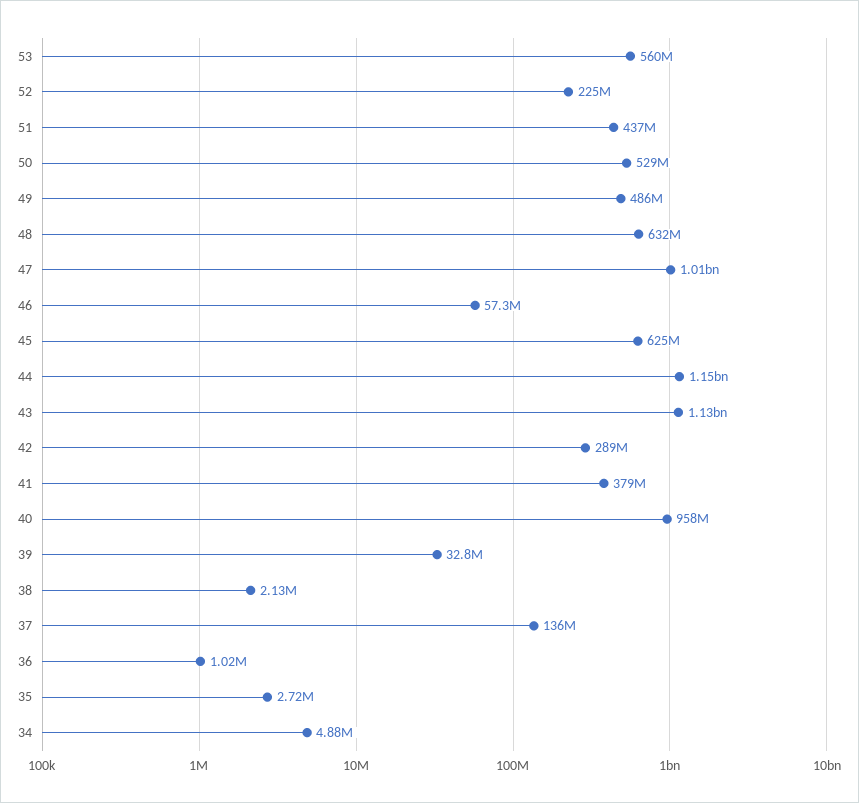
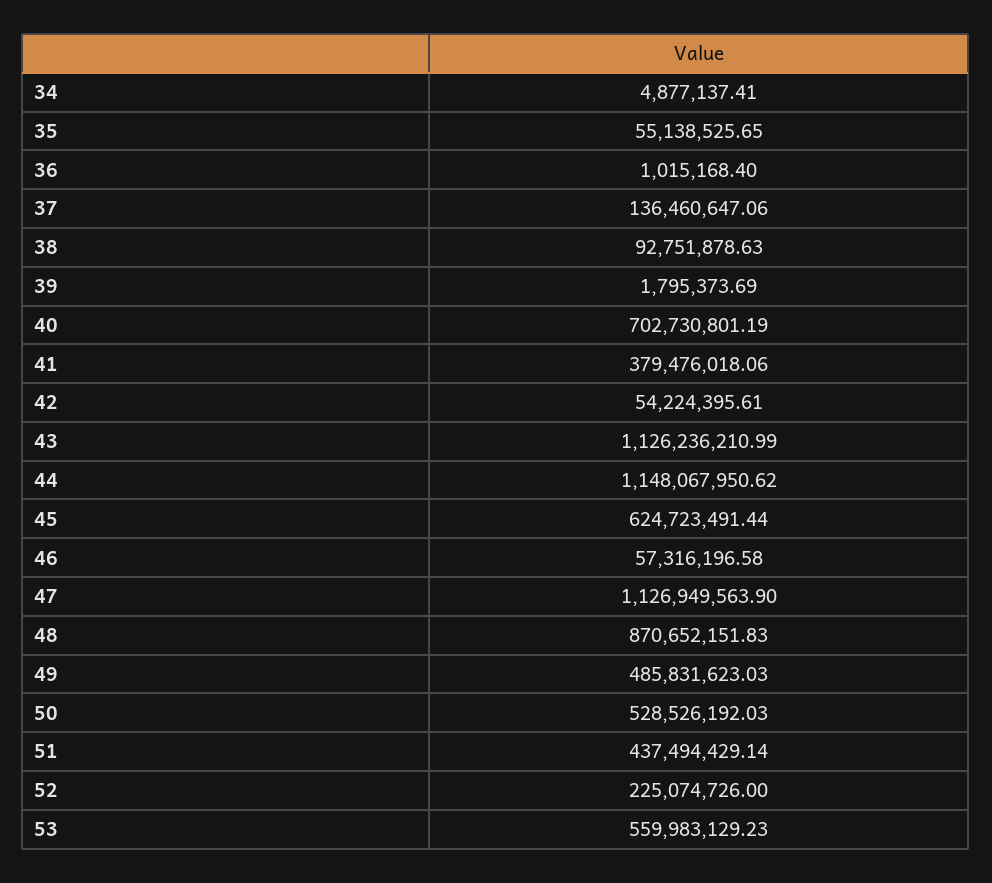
48: 632000000 -> 870652151.83
47: 1010000000 -> 1126949563.9
42: 289000000 -> 54224395.61
40: 958000000 -> 702730801.19
39: 32800000 -> 1795373.69
38: 2130000 -> 92751878.63
35: 2720000 -> 55138525.65

